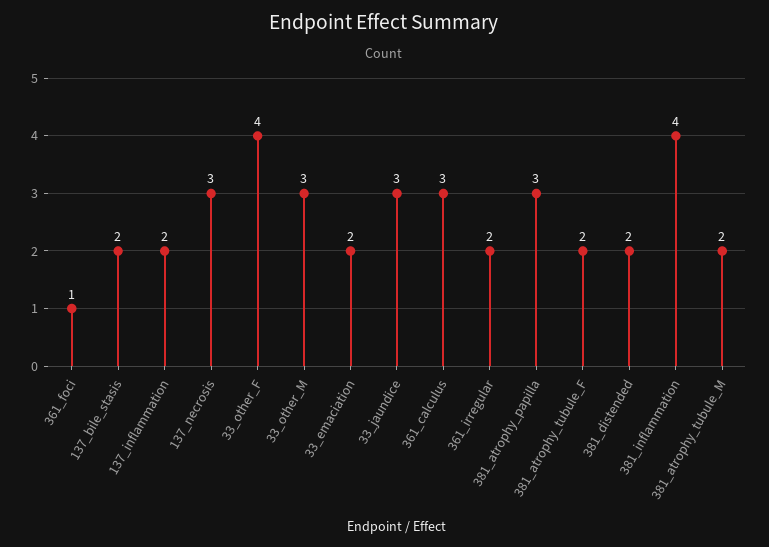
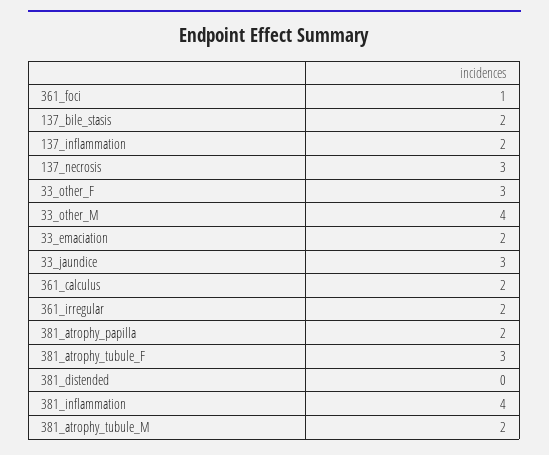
33_other_F: 4 -> 3
33_other_M: 3 -> 4
361_calculus: 3 -> 2
381_atrophy_papilla: 3 -> 2
381_atrophy_tubule_F: 2 -> 3
381_distended: 2 -> 0

